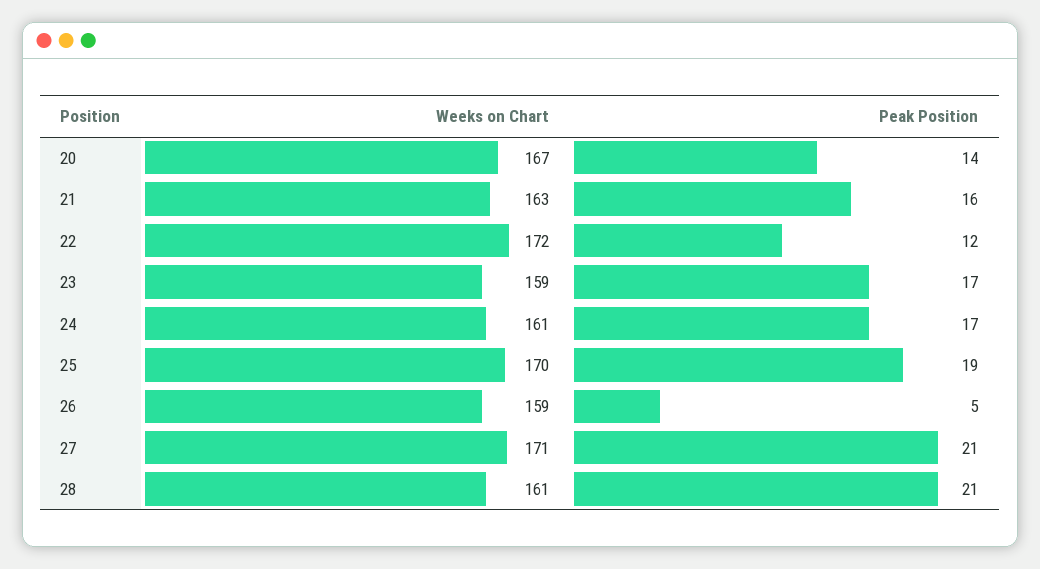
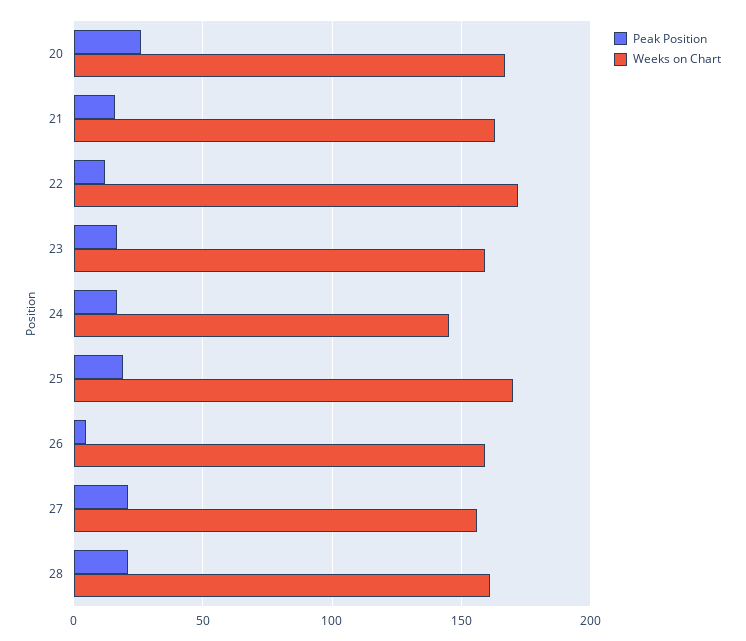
Peak Position, 20: 14 -> 25
Weeks on Chart, 24: 161 -> 145
Weeks on Chart, 27: 171 -> 155

